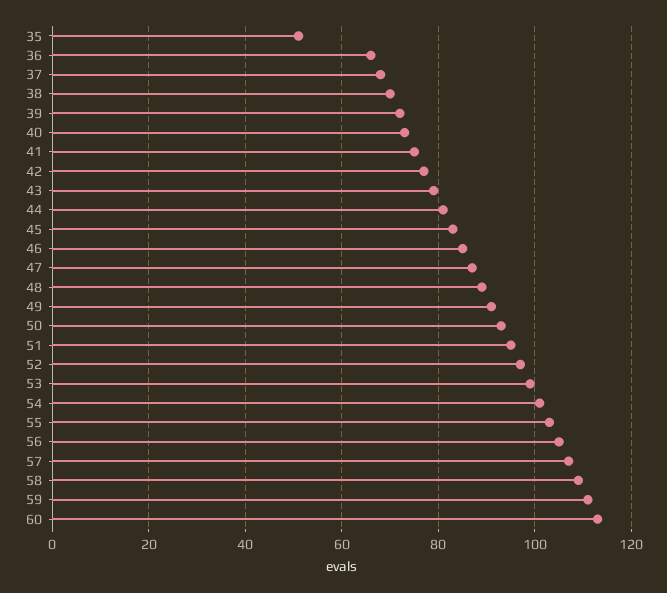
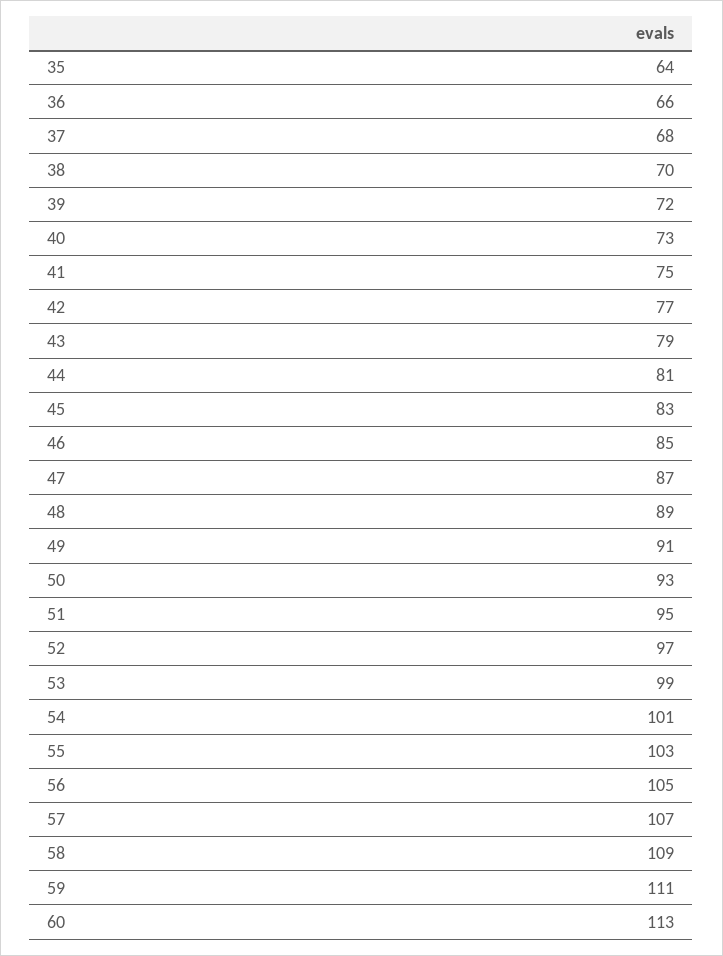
35: 50 -> 64

